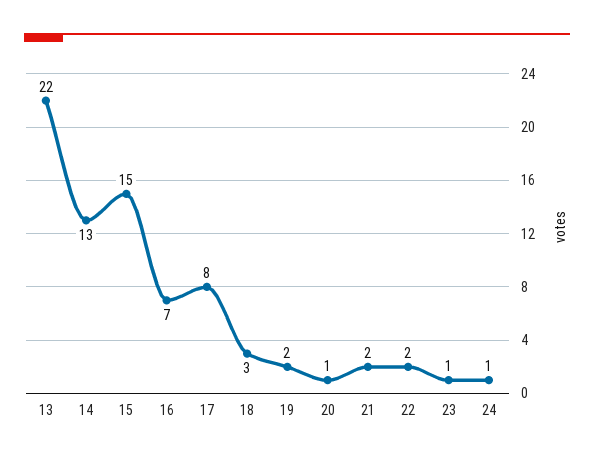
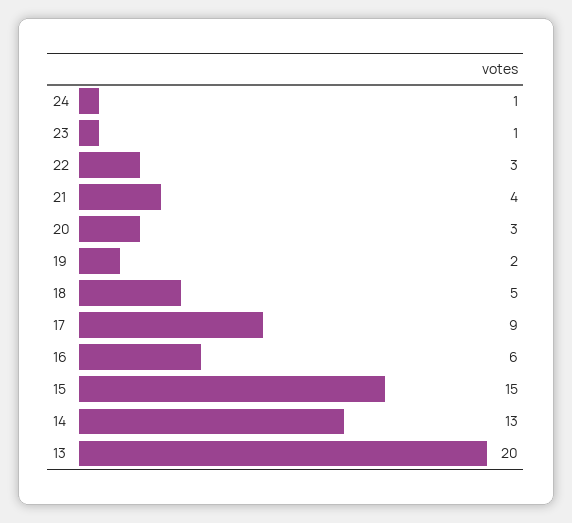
13: 22 -> 20
16: 7 -> 6
17: 8 -> 9
18: 3 -> 5
20: 1 -> 3
21: 2 -> 4
22: 2 -> 3

